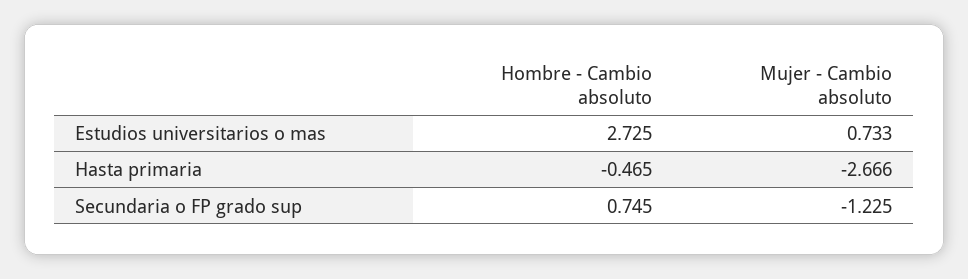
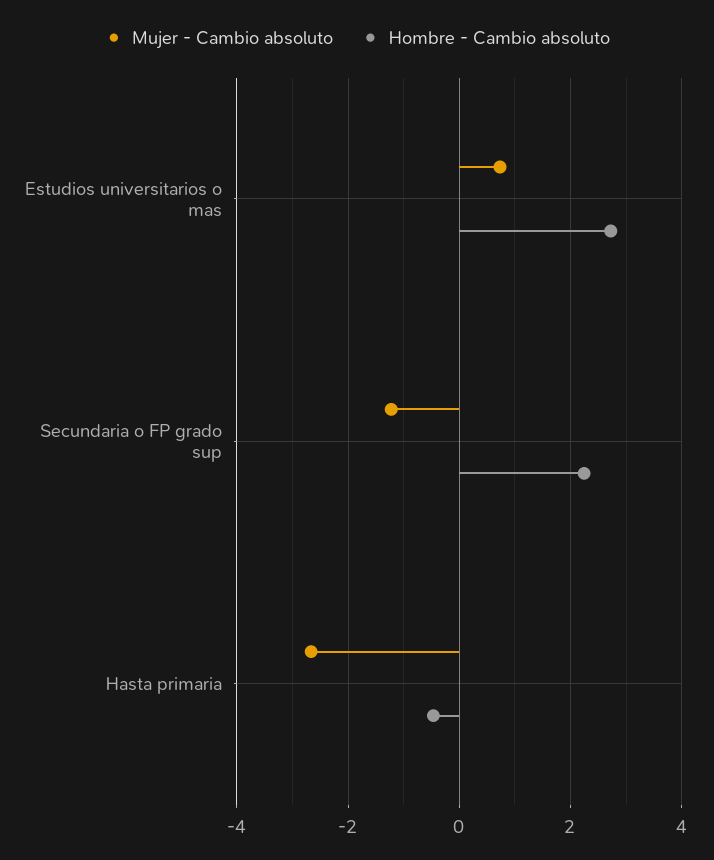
Hombre - Cambio absoluto, Secundaria o FP grado sup: 0.745 -> 2.2

